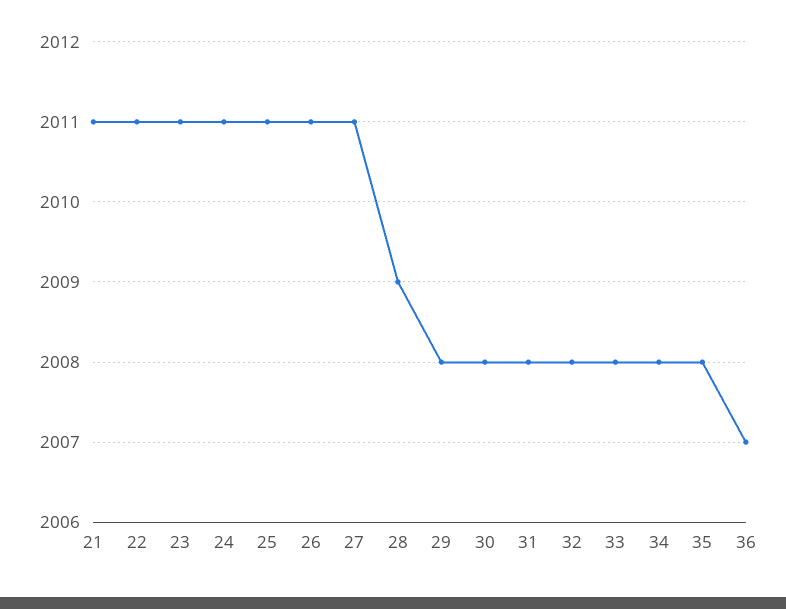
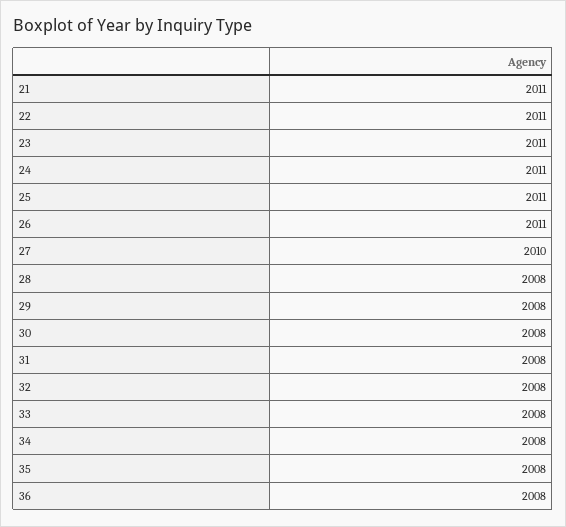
27: 2011 -> 2010
28: 2009 -> 2008
36: 2007 -> 2008

